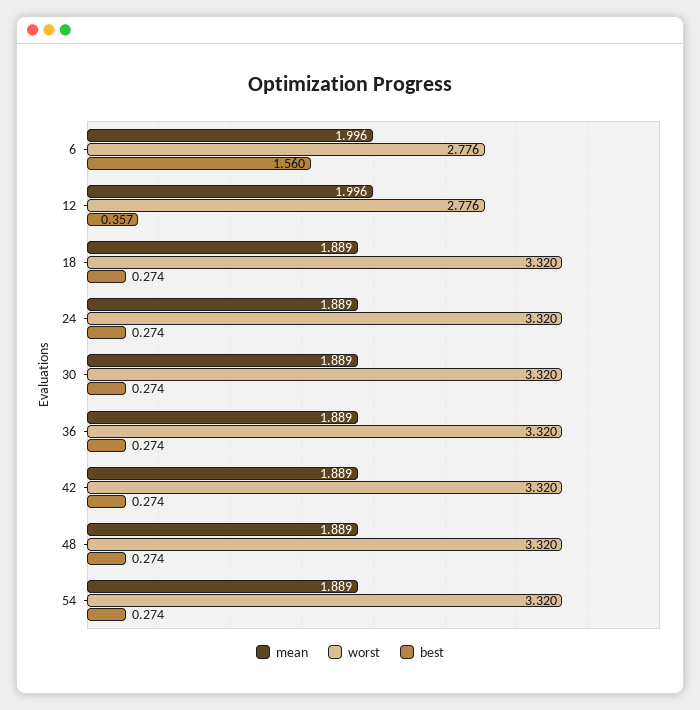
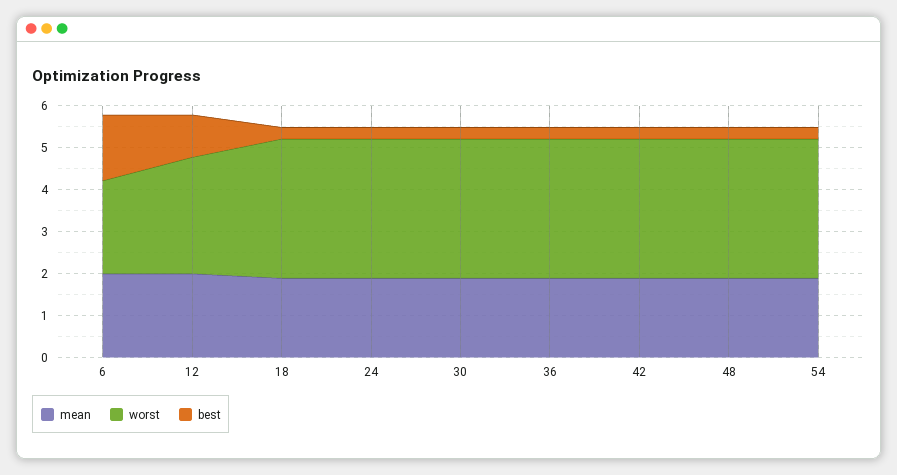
worst, 6: 2.776 -> 2.2
best, 12: 0.357 -> 1

